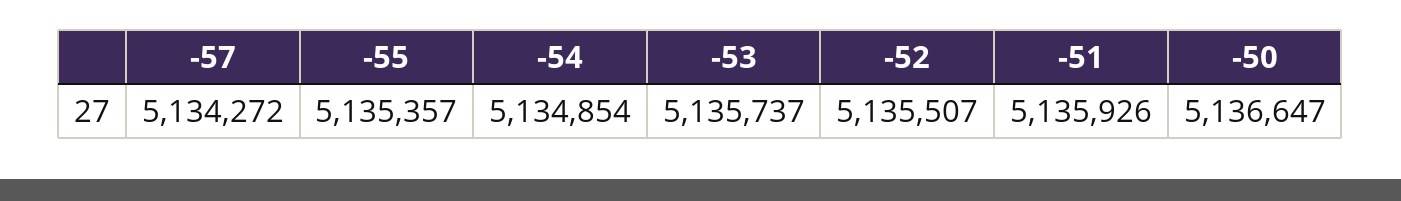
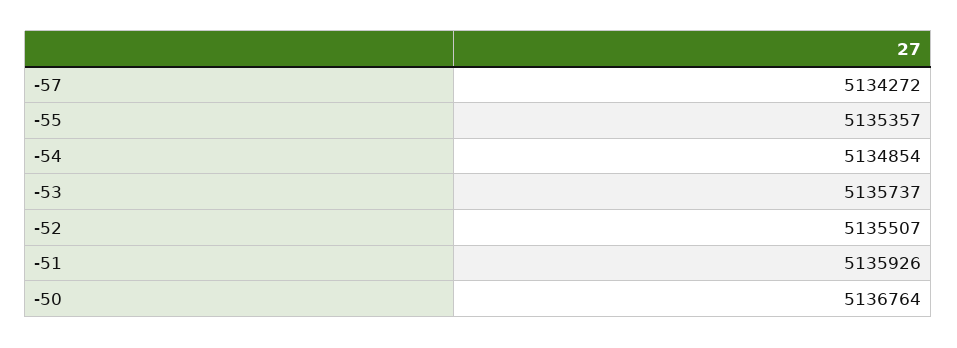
-50: 5136647 -> 5136764

